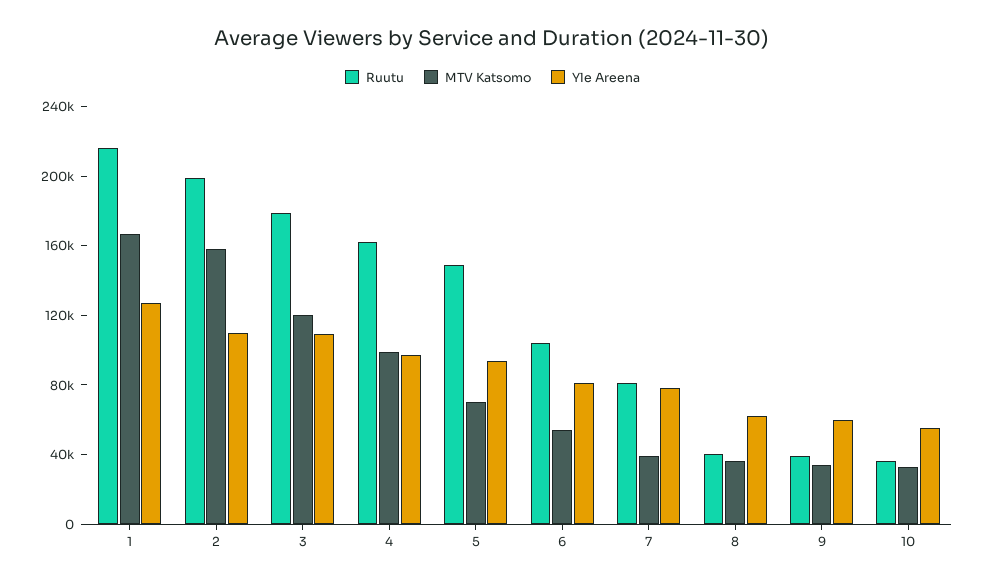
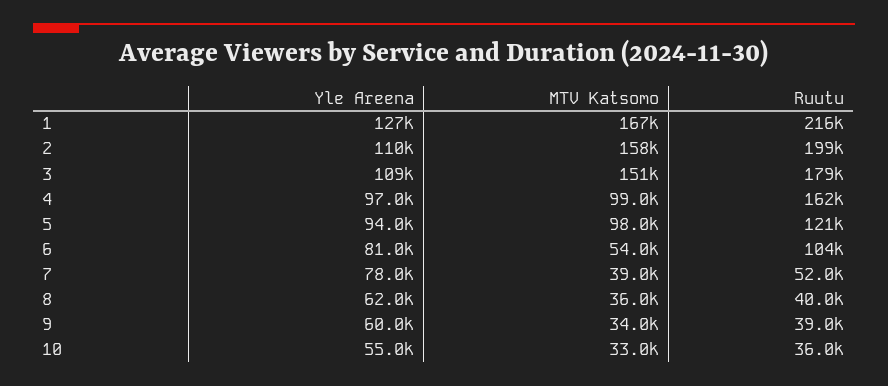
MTV Katsomo, 3: 120000 -> 151000
Ruutu, 5: 150000 -> 121000
MTV Katsomo, 5: 70000 -> 98000
Ruutu, 7: 80000 -> 52000

